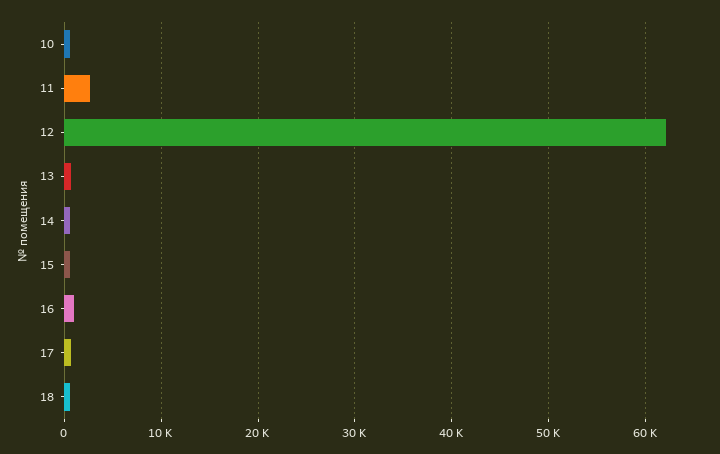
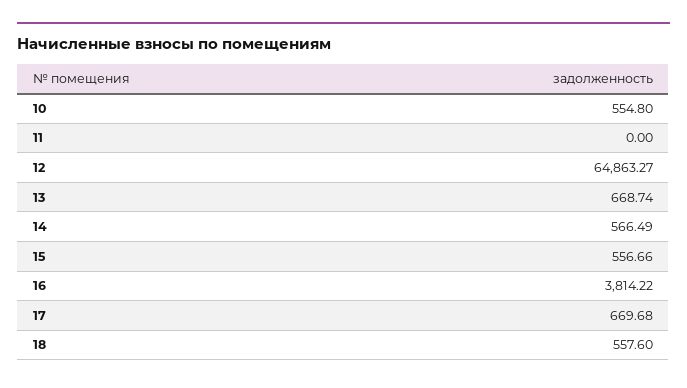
11: 3000 -> 0
12: 62000 -> 64863.27
16: 1000 -> 3814.22

